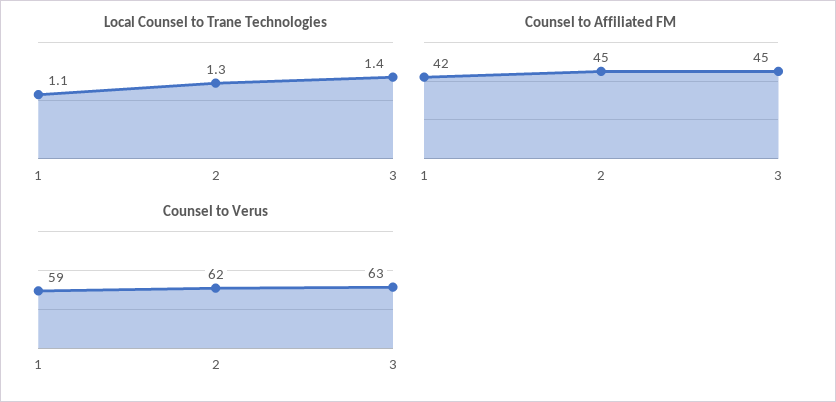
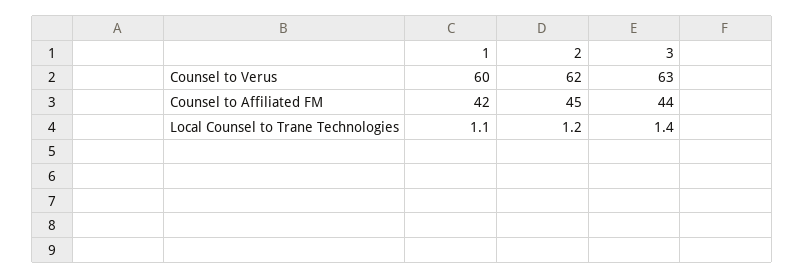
Local Counsel to Trane Technologies, 2: 1.3 -> 1.2
Counsel to Affiliated FM, 3: 45 -> 44
Counsel to Verus, 1: 59 -> 60

